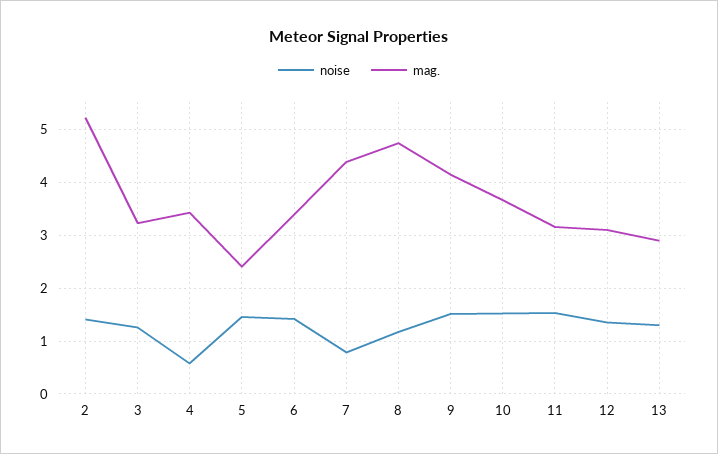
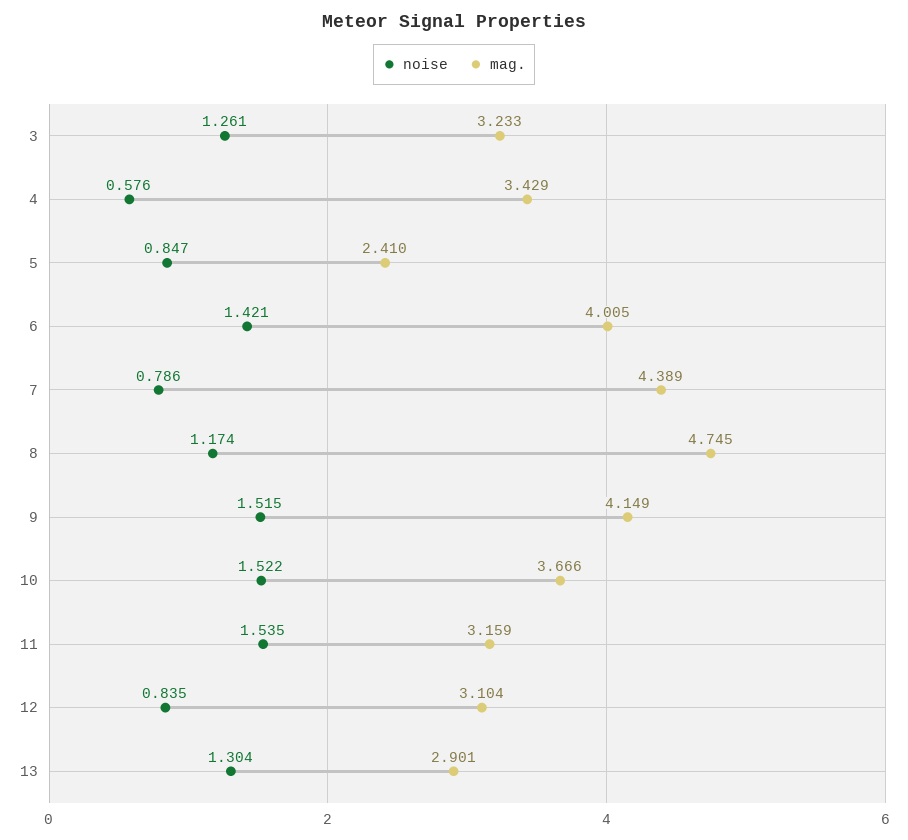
noise, 2: 1.4 -> none
mag., 2: 5.2 -> none
noise, 5: 1.4 -> 0.847
mag., 6: 3.4 -> 4.005
noise, 12: 1.4 -> 0.835

